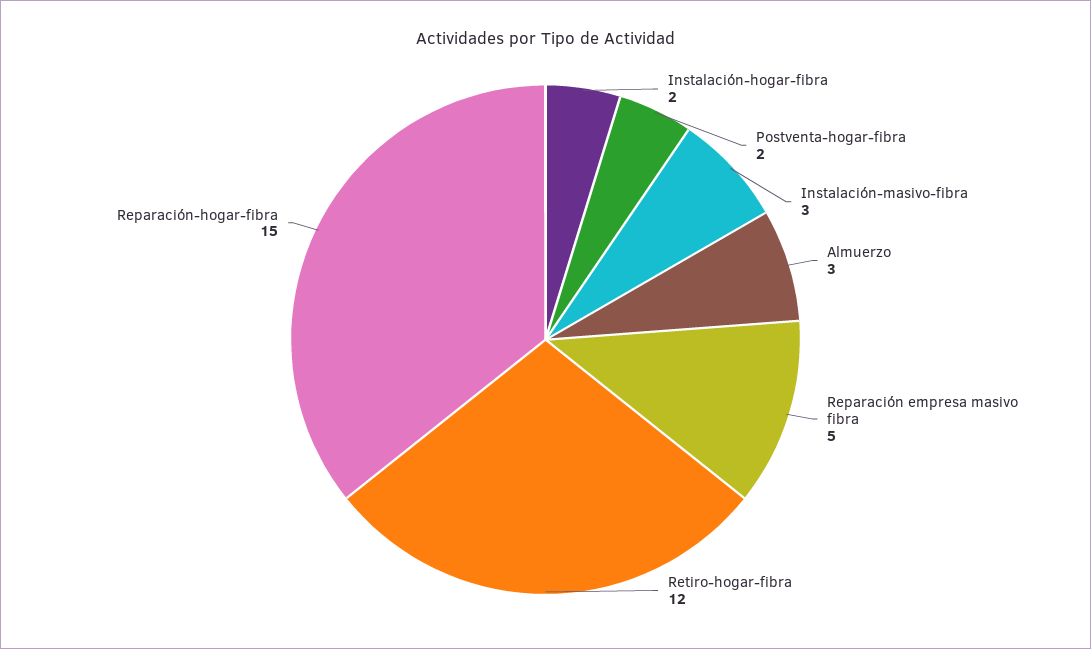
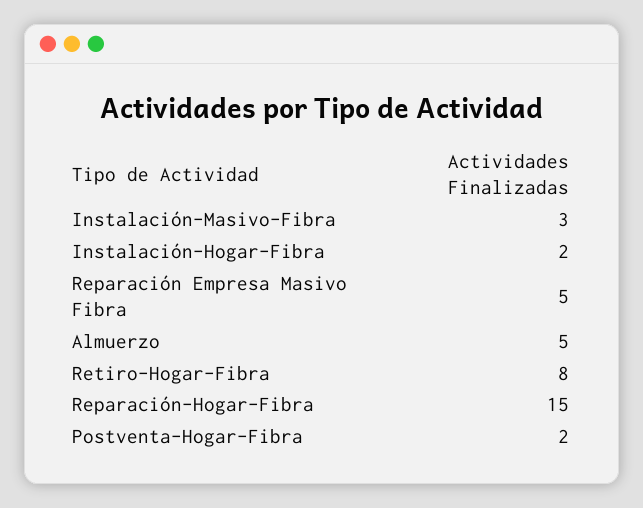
Almuerzo: 3 -> 5
Retiro-hogar-fibra: 12 -> 8

